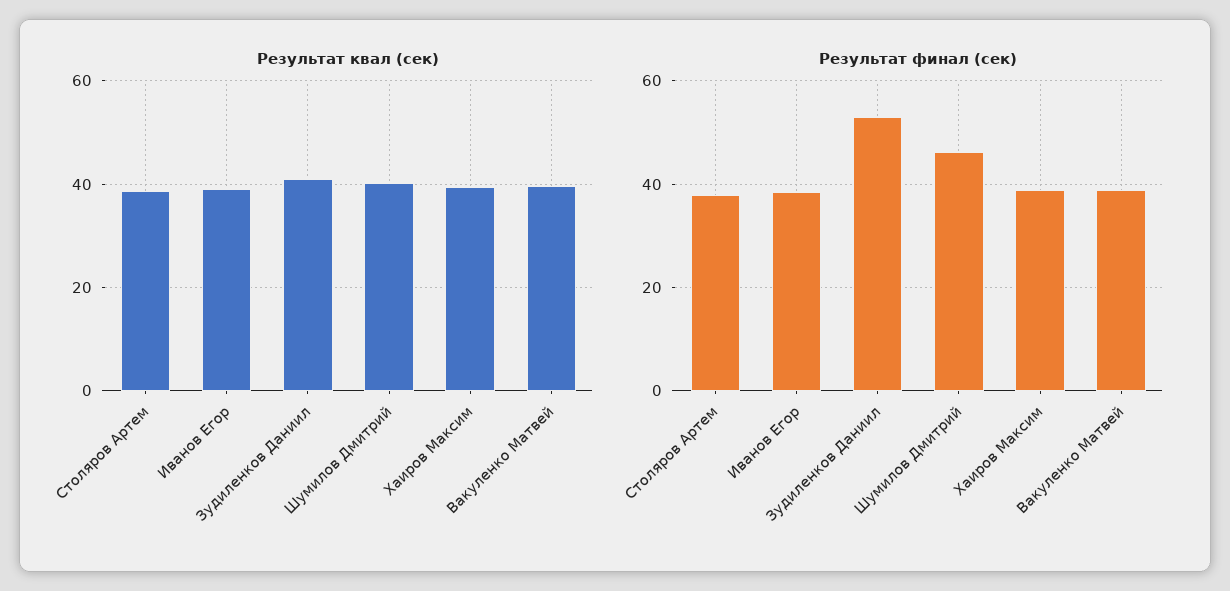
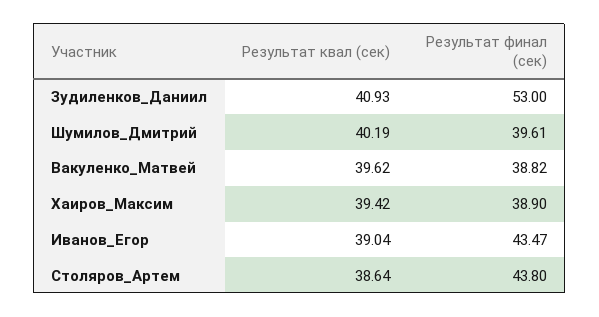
Результат финал (сек), Столяров Артем: 38 -> 43.8
Результат финал (сек), Иванов Егор: 38 -> 43.47
Результат финал (сек), Шумилов Дмитрий: 46 -> 39.61

